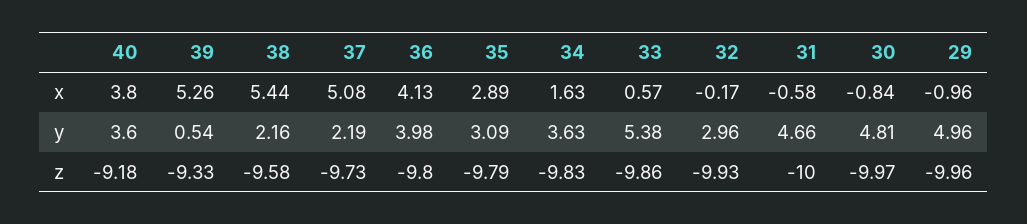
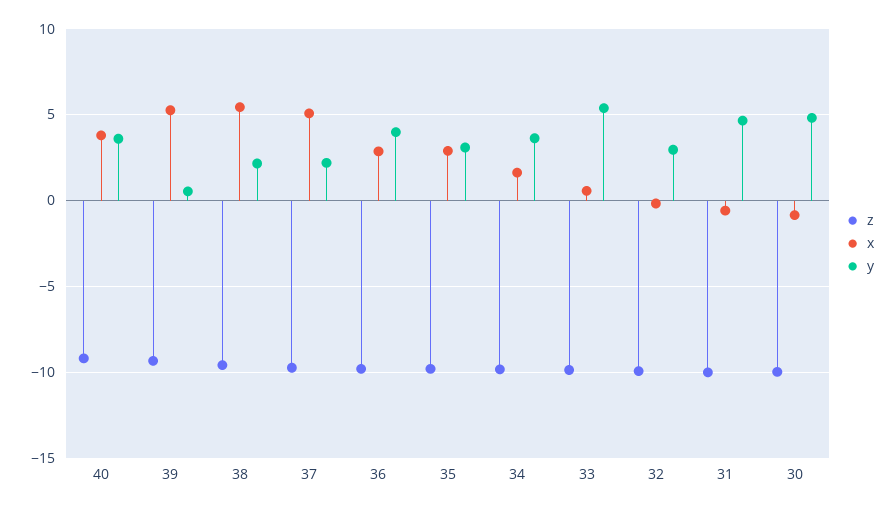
x, 36: 4.13 -> 3
x, 29: -0.96 -> none
y, 29: 4.96 -> none
z, 29: -9.96 -> none

